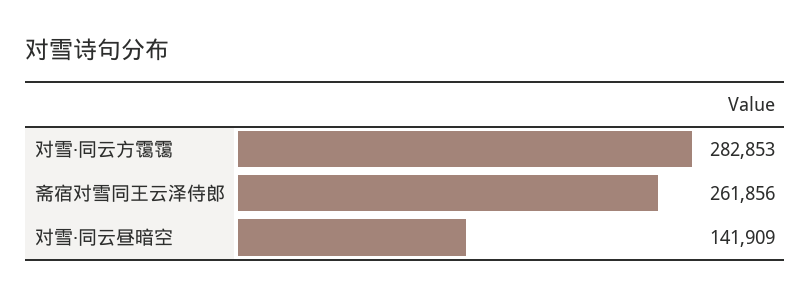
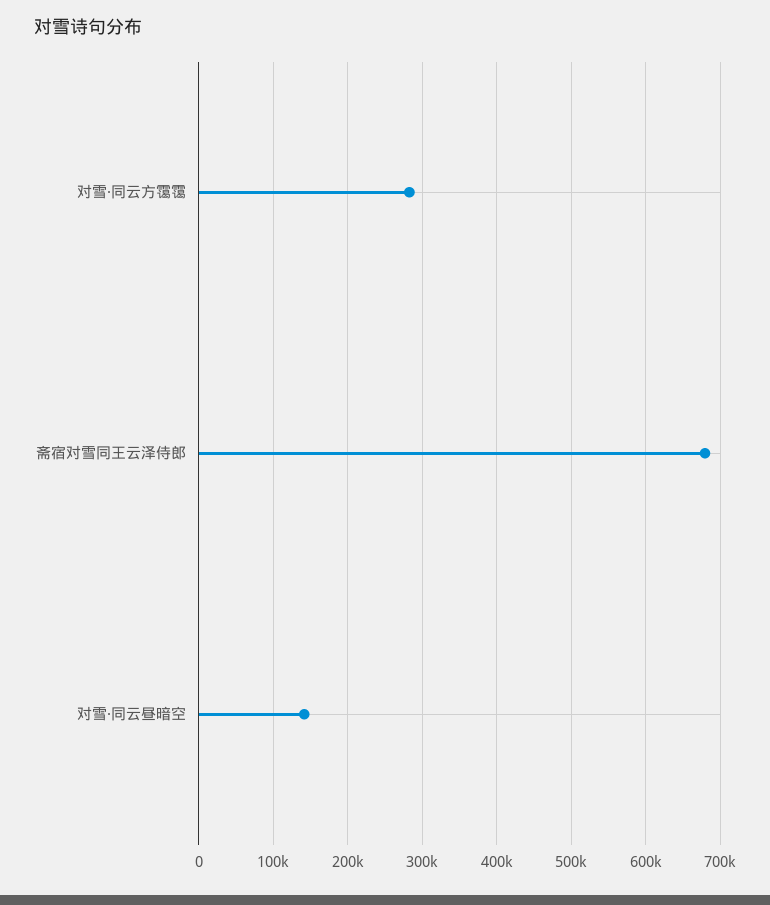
斋宿对雪同王云泽侍郎: 261856 -> 680000

